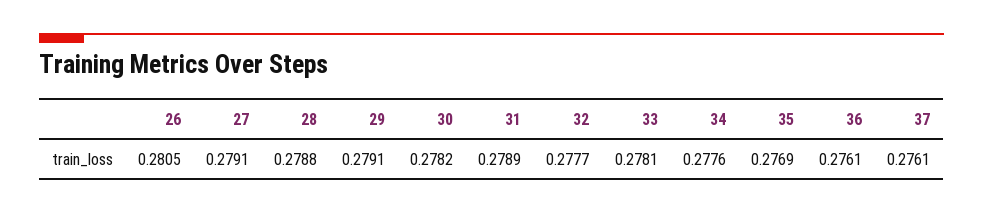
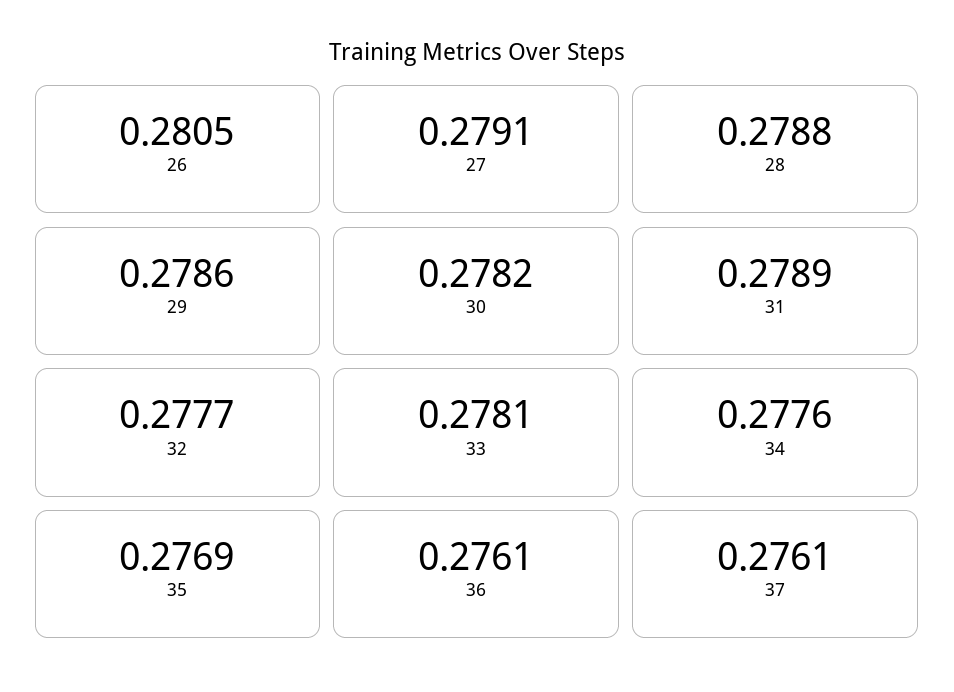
29: 0.2791 -> 0.2786

